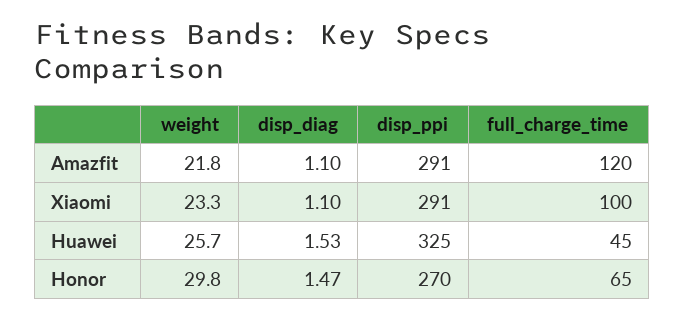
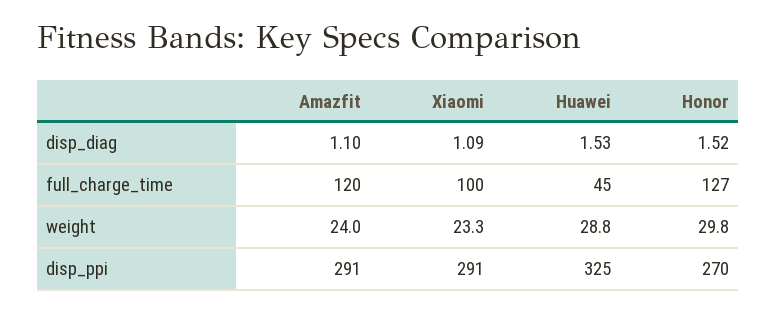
weight, Amazfit: 21.8 -> 24
disp_diag, Xiaomi: 1.1 -> 1.09
weight, Huawei: 25.7 -> 28.8
disp_diag, Honor: 1.47 -> 1.52
full_charge_time, Honor: 65 -> 127

